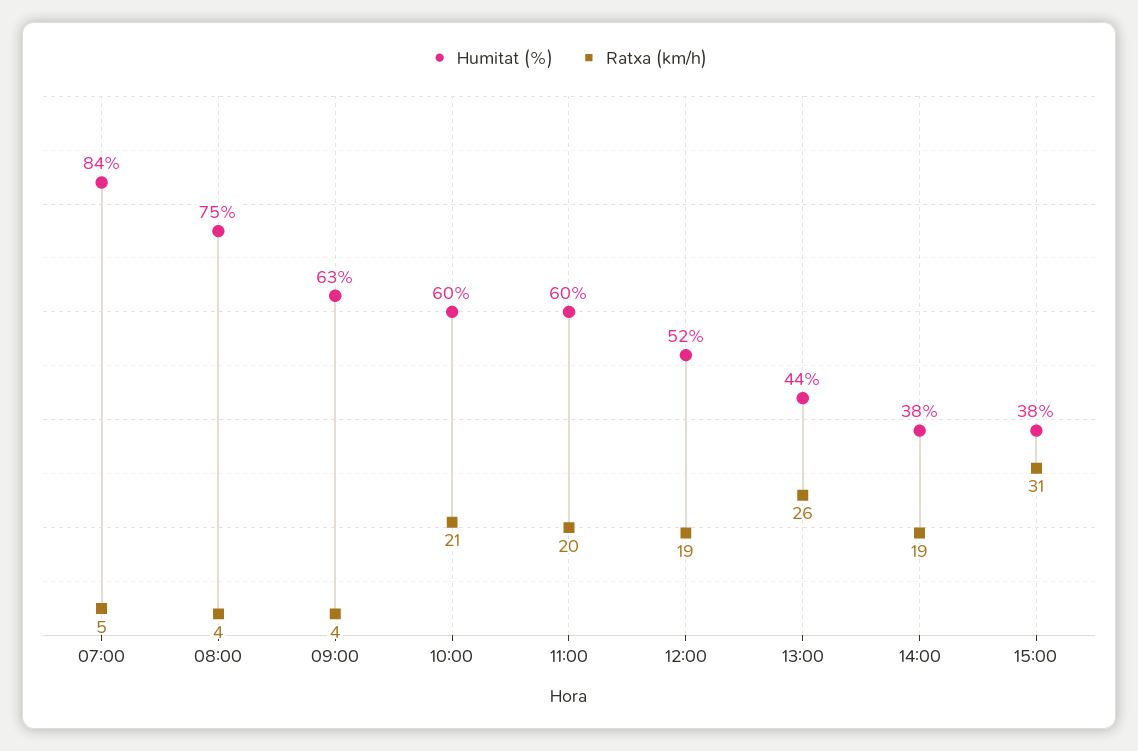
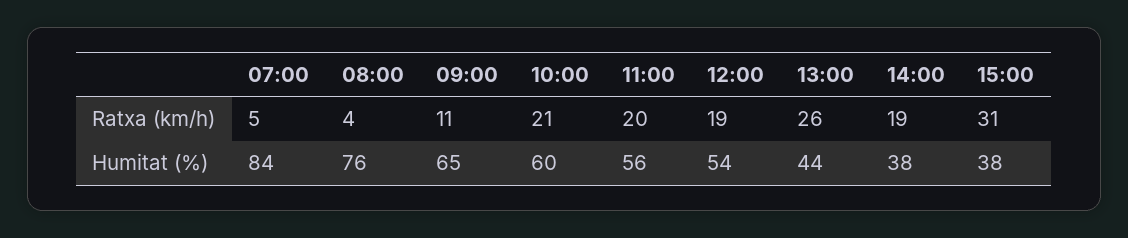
Humitat (%), 08:00: 75 -> 76
Humitat (%), 09:00: 63 -> 65
Ratxa (km/h), 09:00: 4 -> 11
Humitat (%), 11:00: 60 -> 56
Humitat (%), 12:00: 52 -> 54

